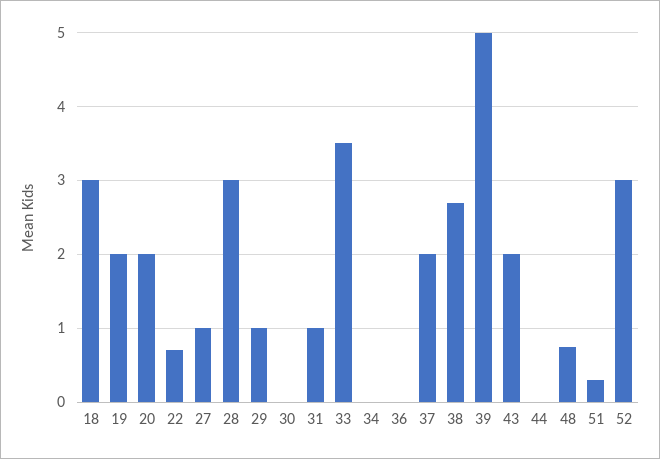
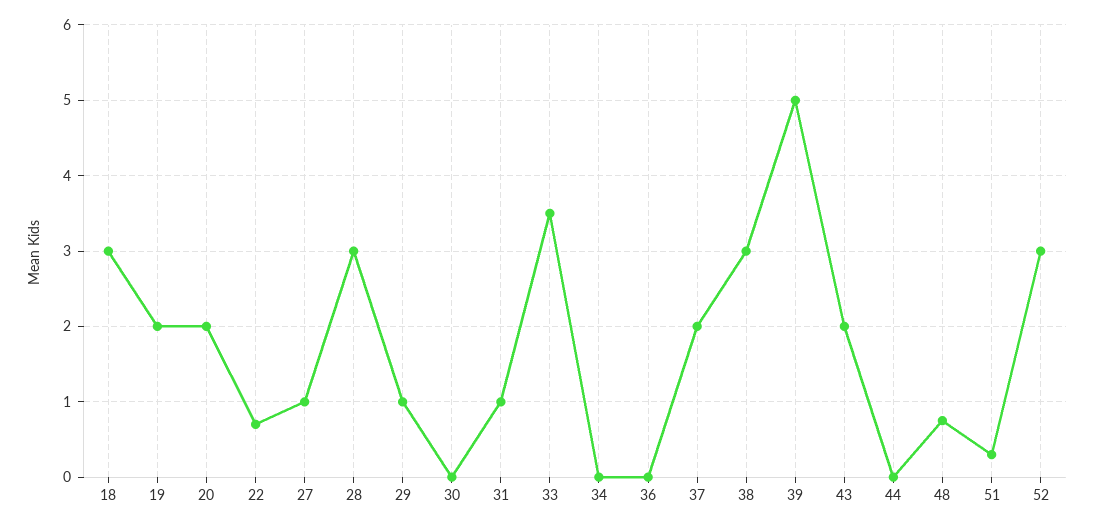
38: 2.7 -> 3

